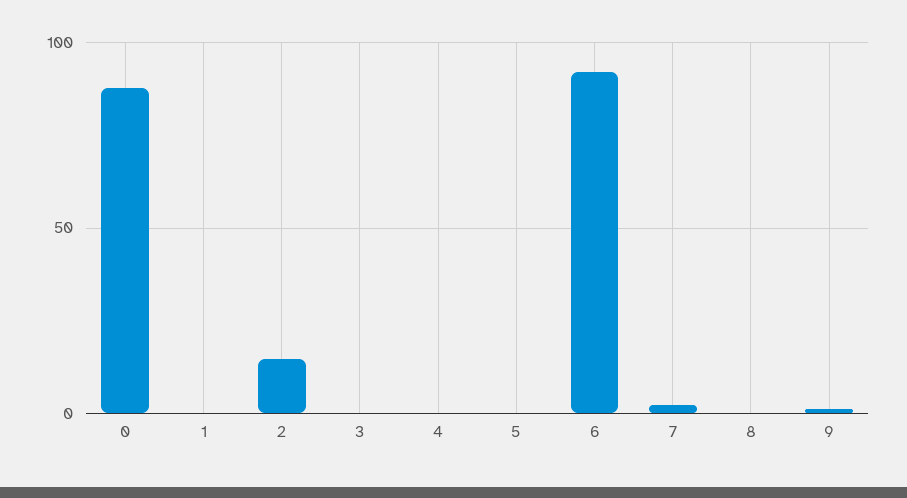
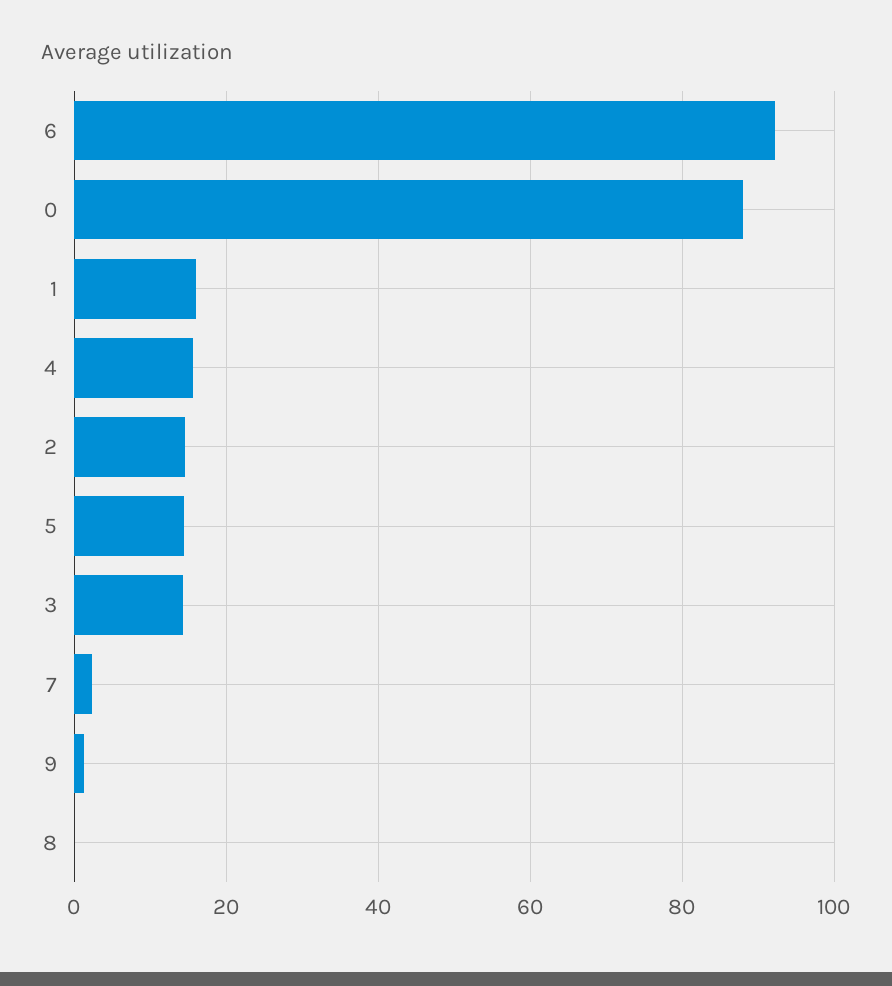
1: 0 -> 16
3: 0 -> 14
4: 0 -> 16
5: 0 -> 14

